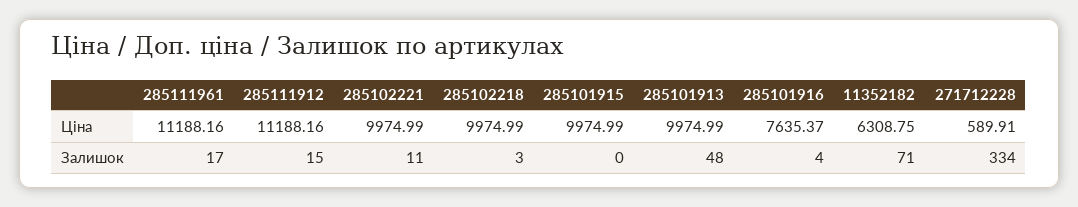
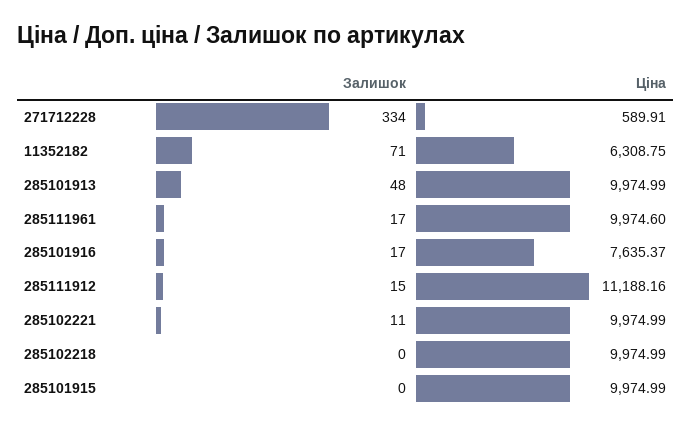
285111961, Ціна: 11188.16 -> 9974.6
285102218, Залишок: 3 -> 0
285101916, Залишок: 4 -> 17

